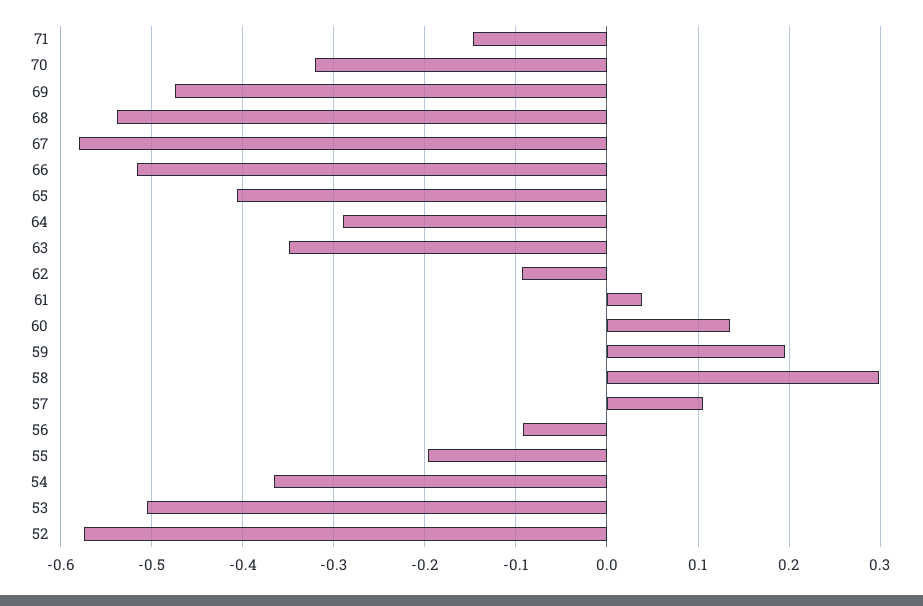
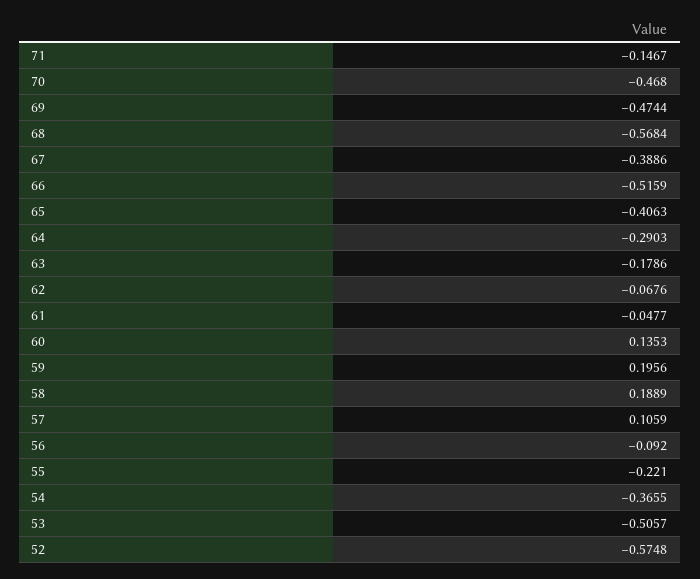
70: -0.32 -> -0.468
68: -0.54 -> -0.5684
67: -0.58 -> -0.3886
63: -0.35 -> -0.1786
62: -0.09 -> -0.0676
61: 0.04 -> -0.0477
58: 0.3 -> 0.1889
55: -0.2 -> -0.221

